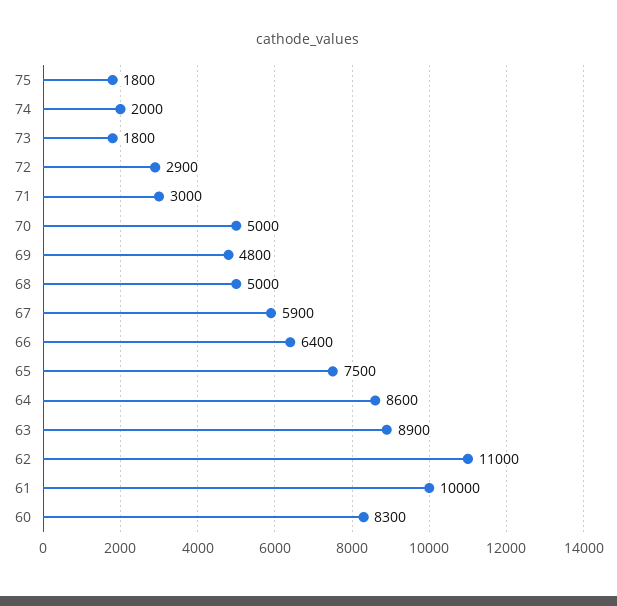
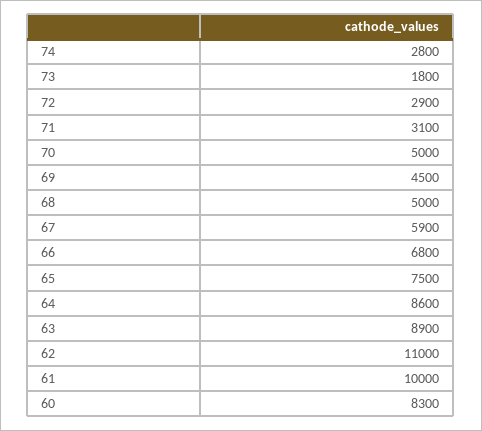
75: 1800 -> none
74: 2000 -> 2800
71: 3000 -> 3100
69: 4800 -> 4500
66: 6400 -> 6800

